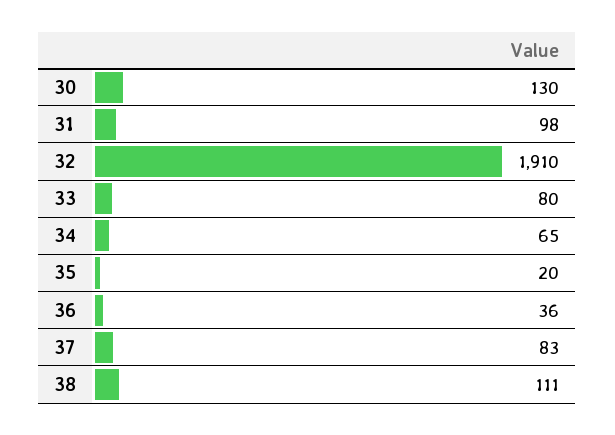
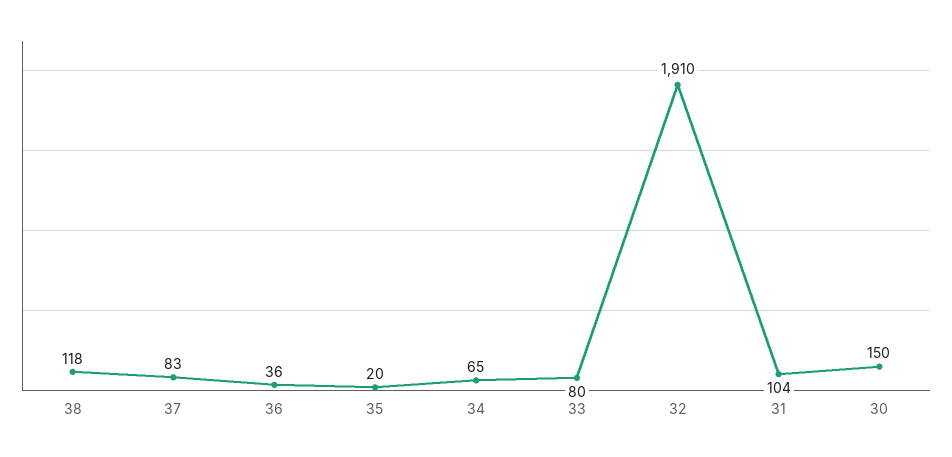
30: 130 -> 150
31: 98 -> 104
38: 111 -> 118

